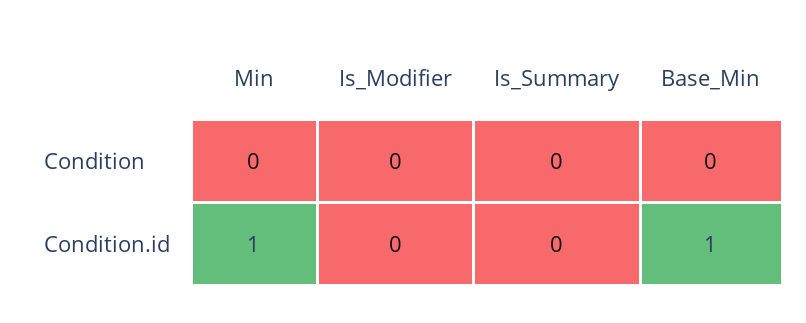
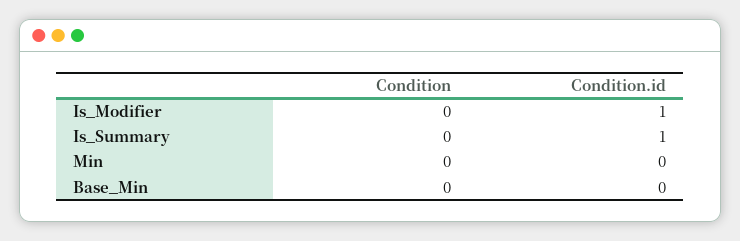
Min, Condition.id: 1 -> 0
Is_Modifier, Condition.id: 0 -> 1
Is_Summary, Condition.id: 0 -> 1
Base_Min, Condition.id: 1 -> 0

